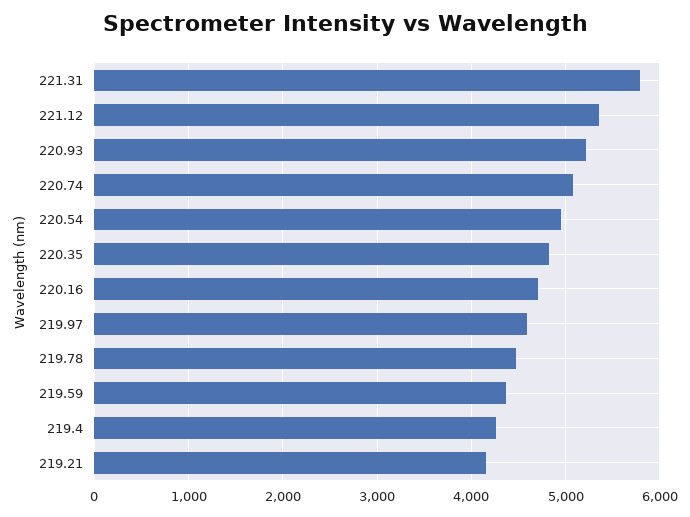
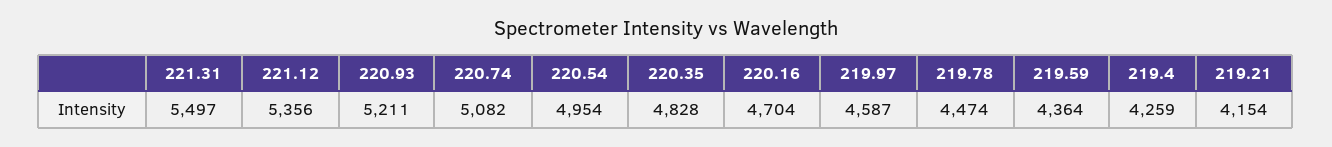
221.31: 5800 -> 5497

